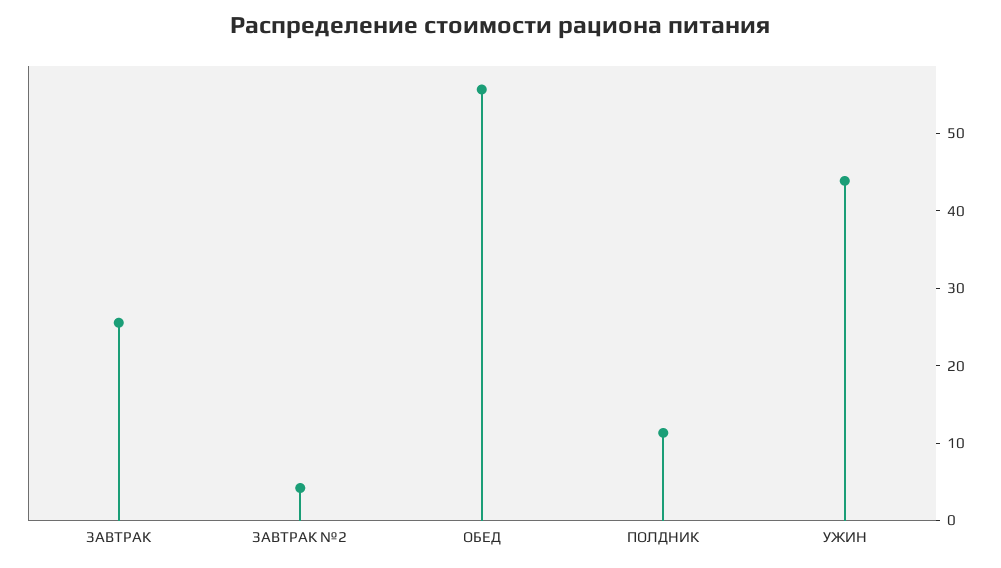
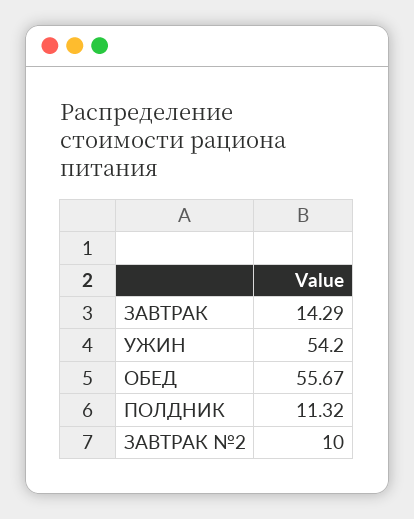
ЗАВТРАК: 26 -> 14.29
ЗАВТРАК №2: 4 -> 10
УЖИН: 44 -> 54.2

